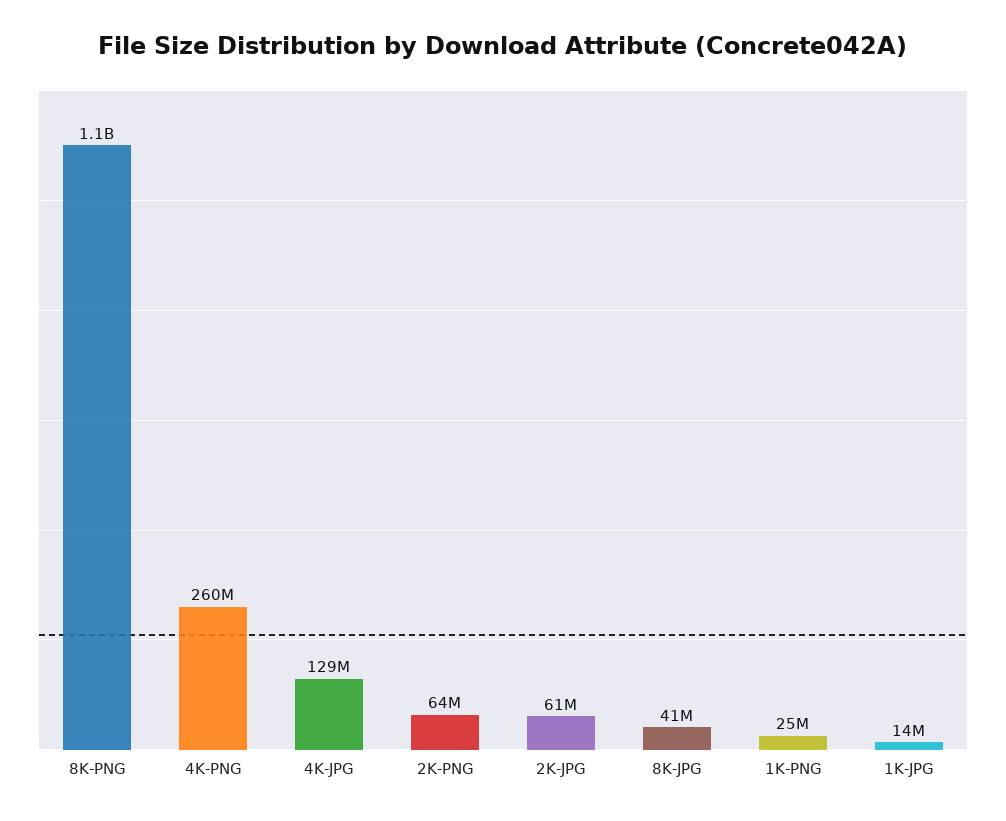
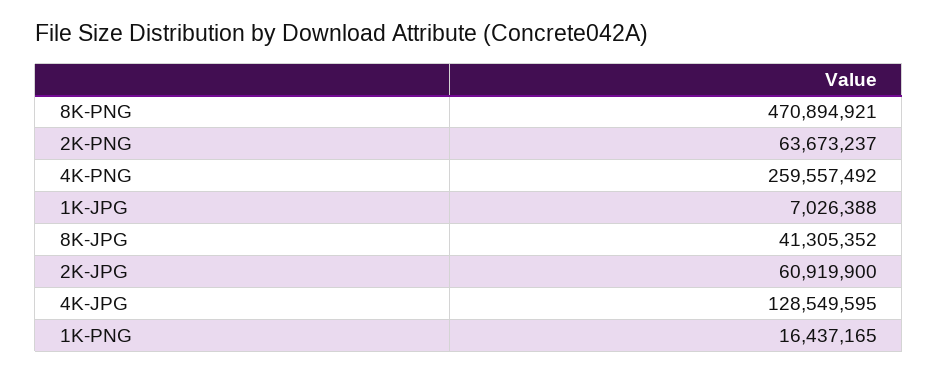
8K-PNG: 1100000000 -> 470894921
1K-PNG: 25000000 -> 16437165
1K-JPG: 14000000 -> 7026388

